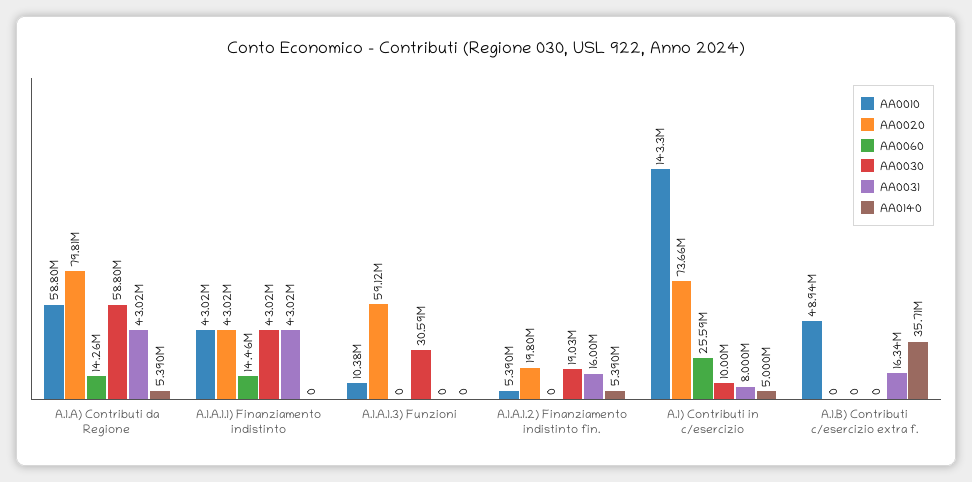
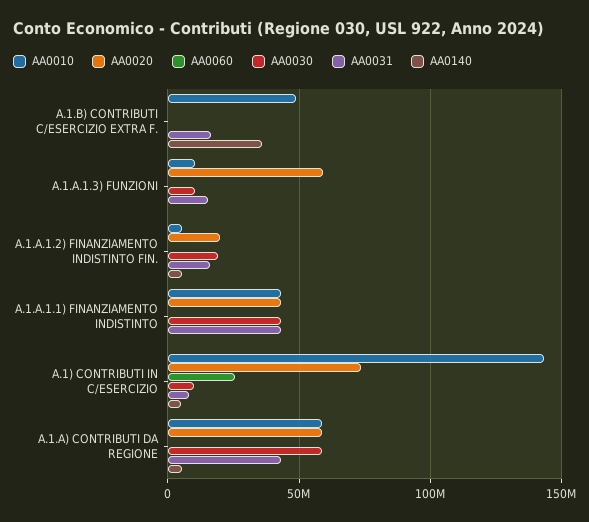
AA0020, A.1.A) Contributi da Regione: 79810000 -> 60000000
AA0060, A.1.A) Contributi da Regione: 14260000 -> 0
AA0060, A.1.A.1.1) Finanziamento indistinto: 14460000 -> 0
AA0030, A.1.A.1.3) Funzioni: 30590000 -> 10000000
AA0031, A.1.A.1.3) Funzioni: 0 -> 15000000

